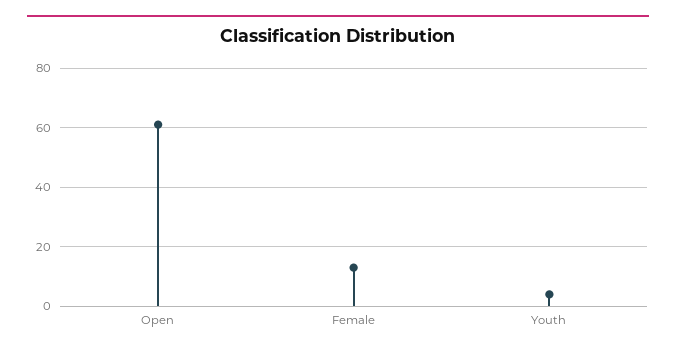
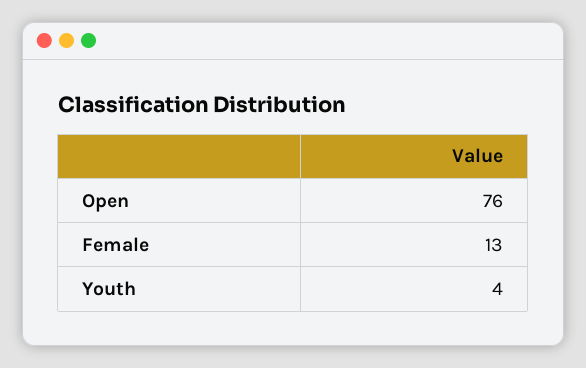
Open: 60 -> 76

